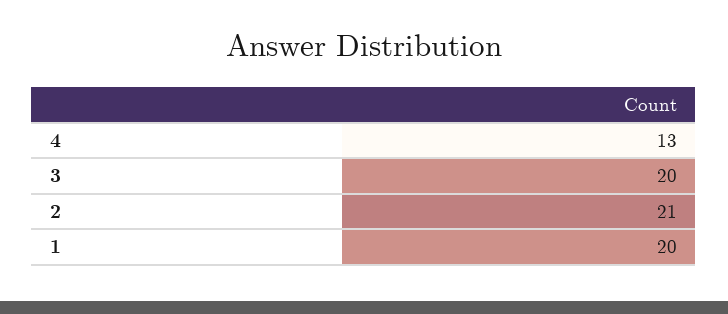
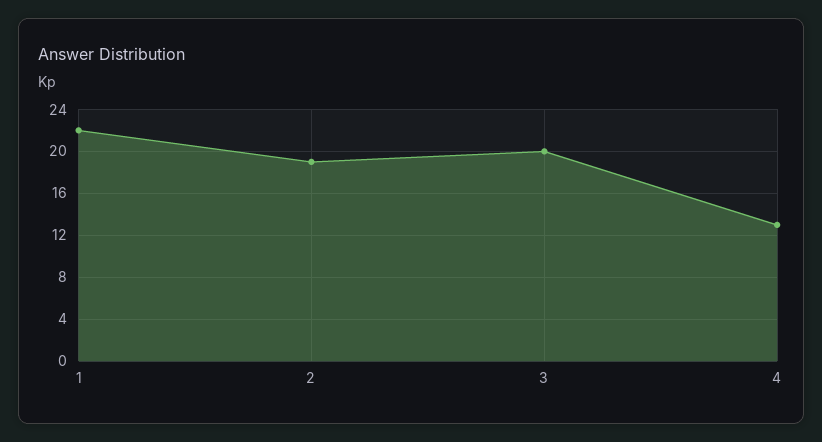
2: 21 -> 19
1: 20 -> 22

